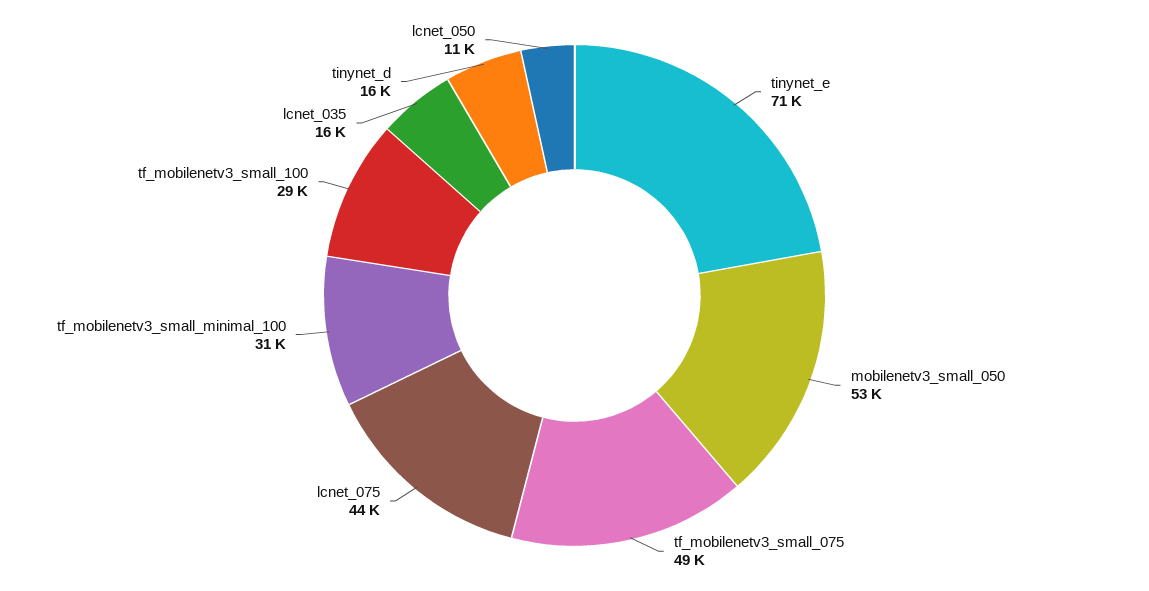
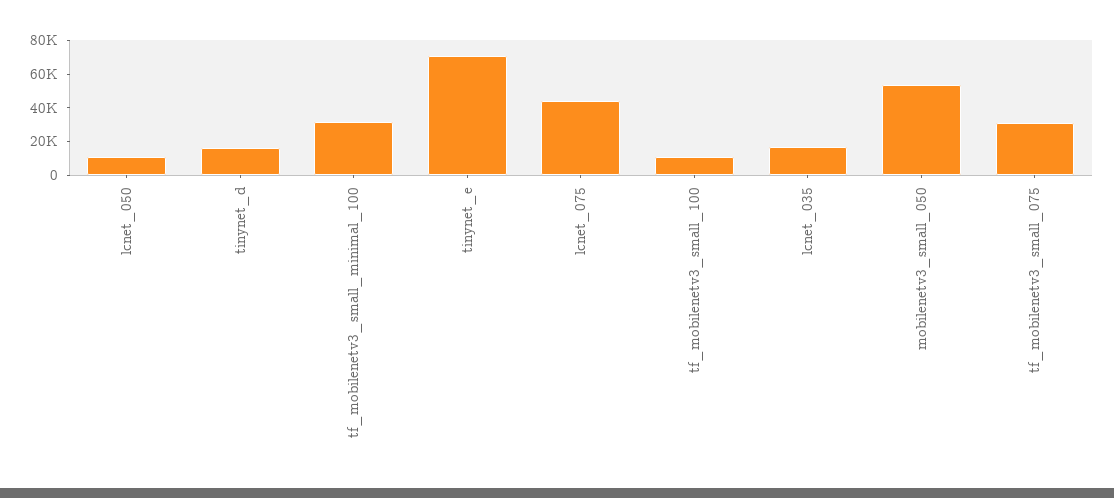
tf_mobilenetv3_small_075: 49000 -> 30000
tf_mobilenetv3_small_100: 29000 -> 10000

